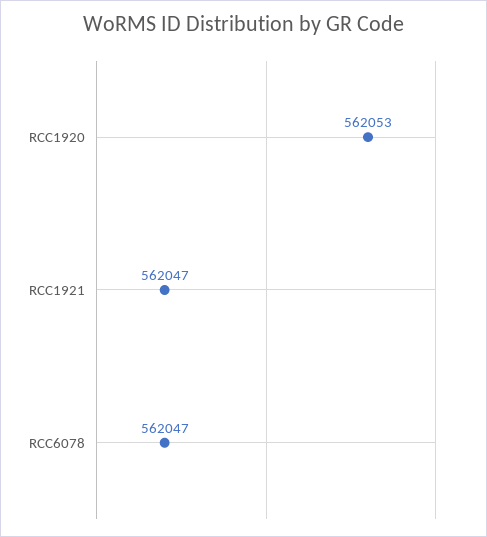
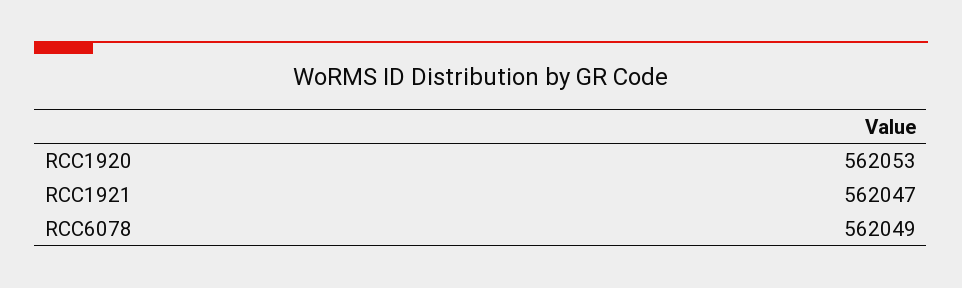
RCC6078: 562047 -> 562049

